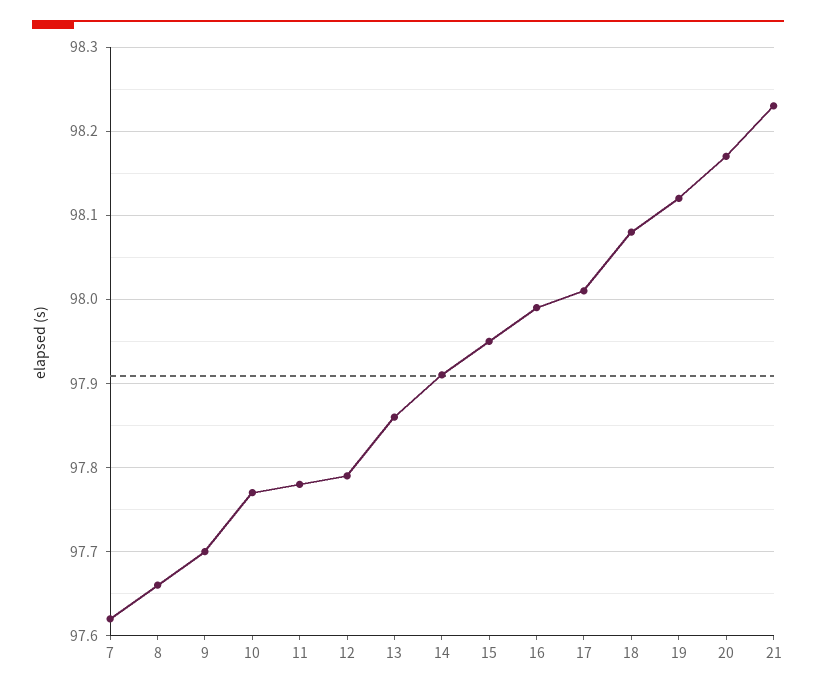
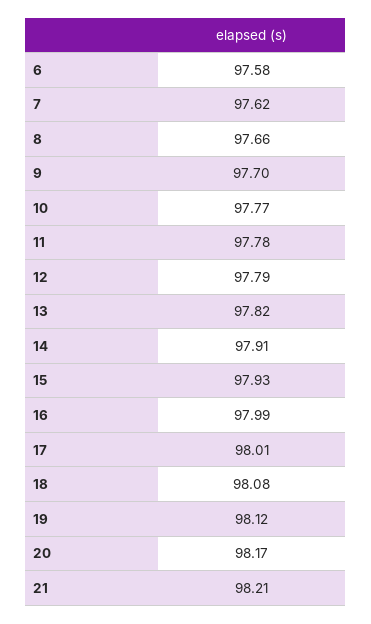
13: 97.86 -> 97.82
15: 97.95 -> 97.93
21: 98.23 -> 98.21
6: none -> 97.58

